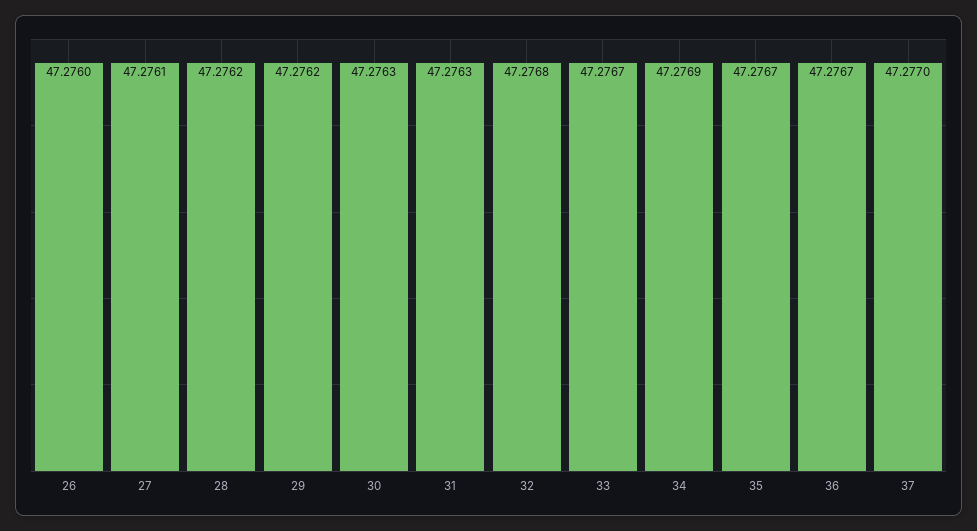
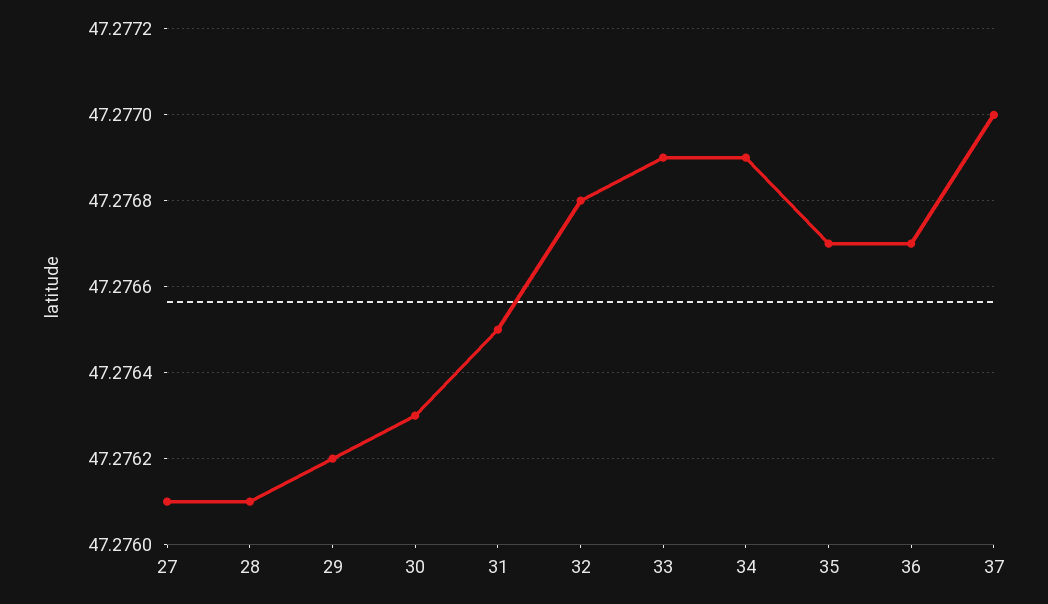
26: 47.276 -> none
28: 47.2762 -> 47.2761
31: 47.2763 -> 47.2765
33: 47.2767 -> 47.2769

